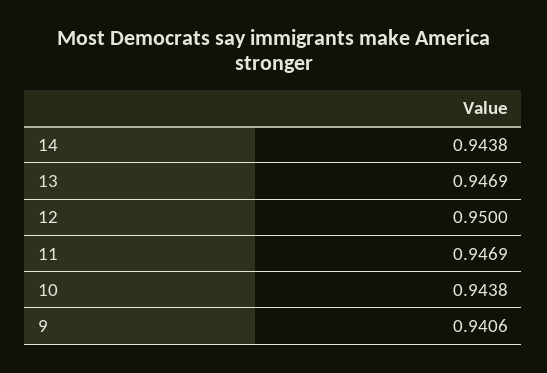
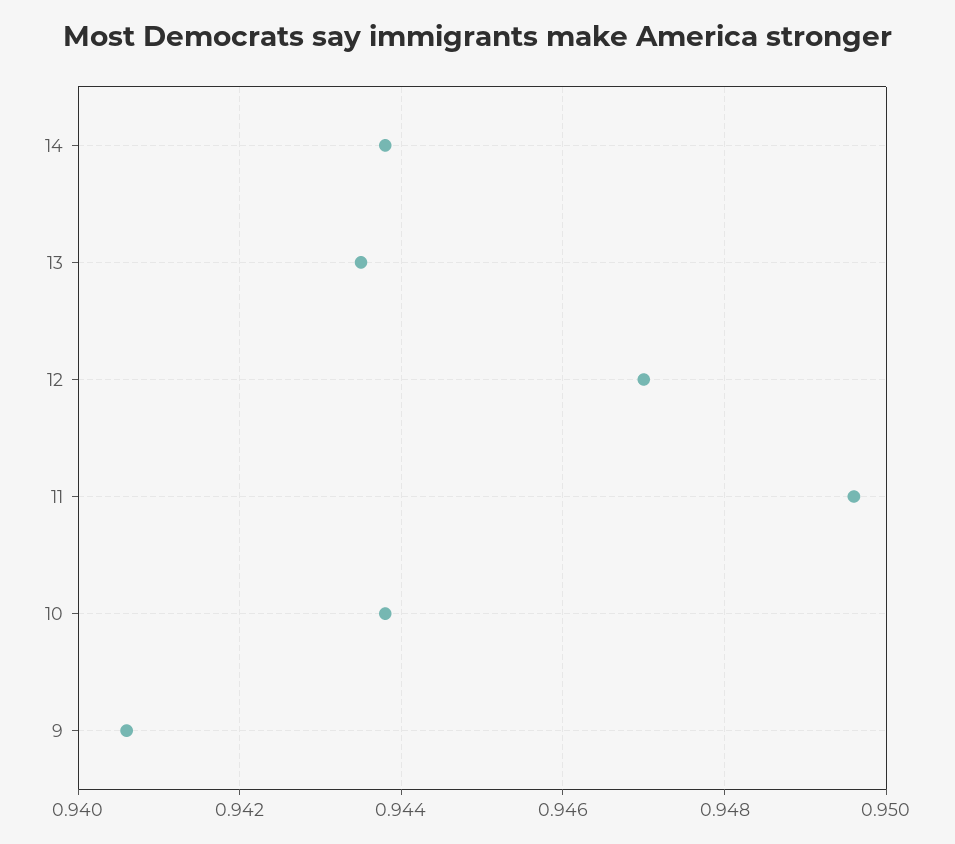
13: 0.9469 -> 0.9435
12: 0.95 -> 0.947
11: 0.9469 -> 0.9495

